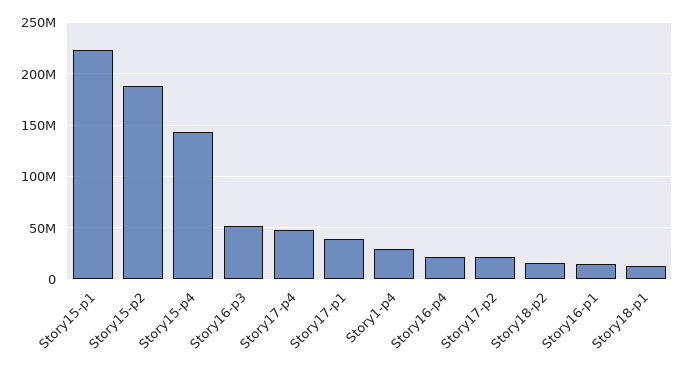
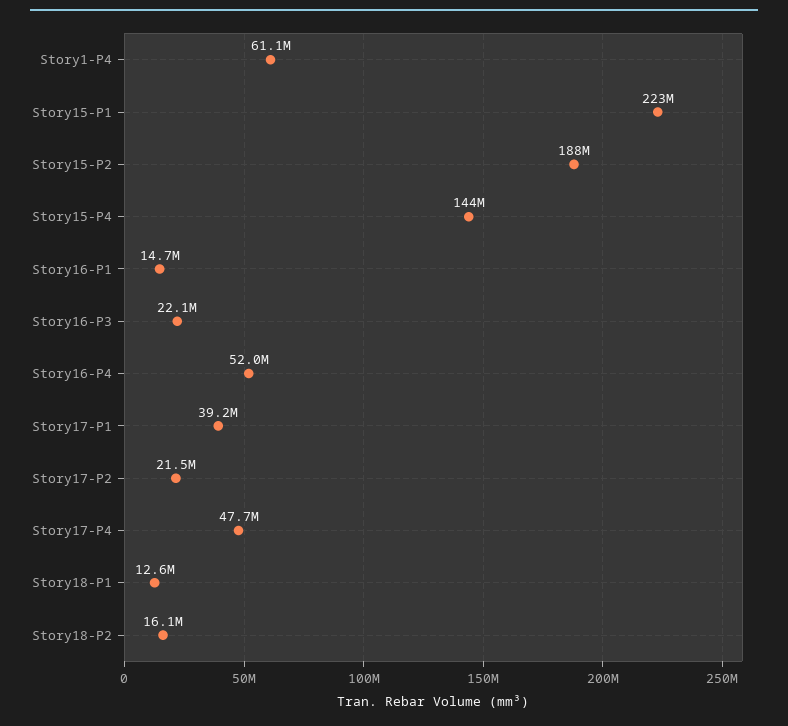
Story16-p3: 50000000 -> 22100000
Story1-p4: 30000000 -> 61100000
Story16-p4: 20000000 -> 52000000

